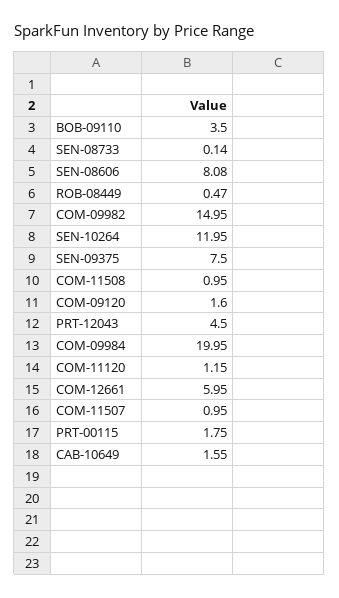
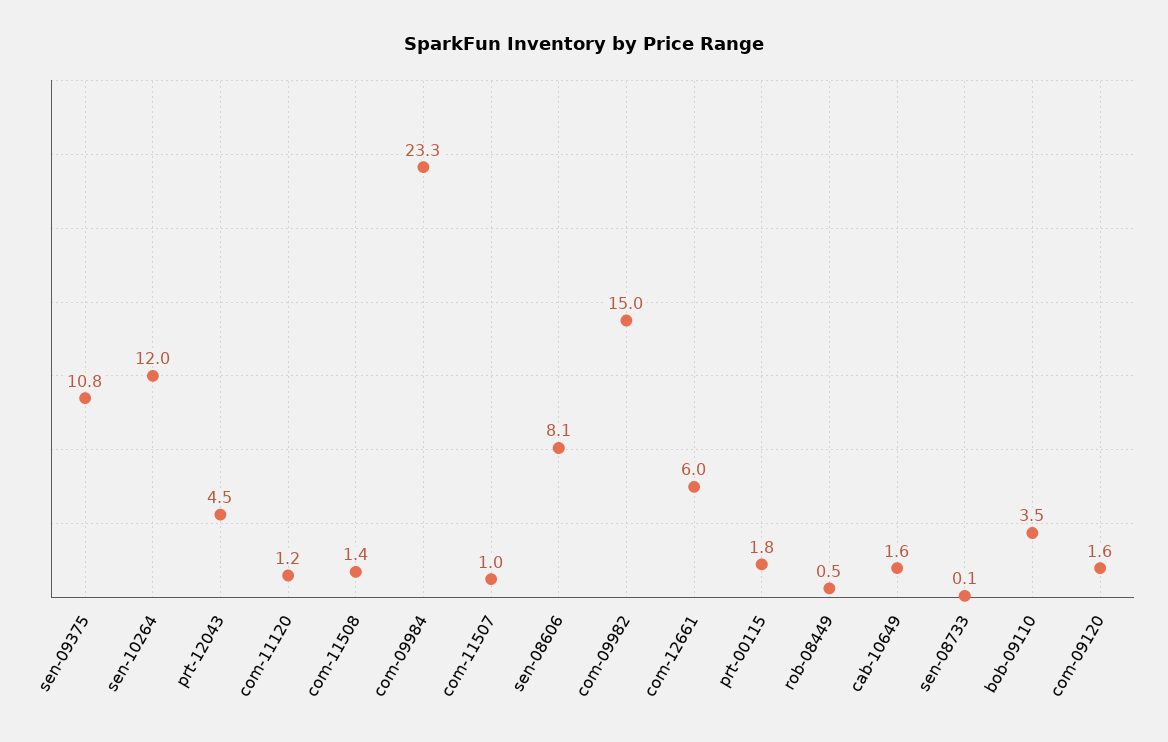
SEN-09375: 7.5 -> 10.8
COM-11508: 0.95 -> 1.4
COM-09984: 19.95 -> 23.3

